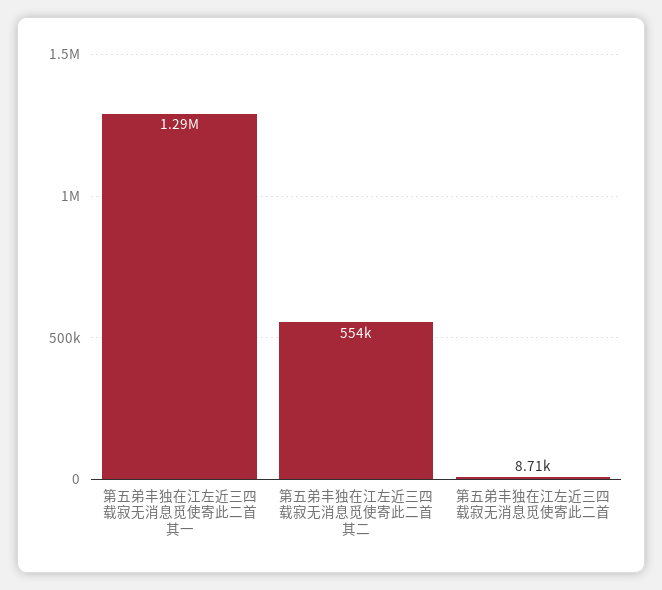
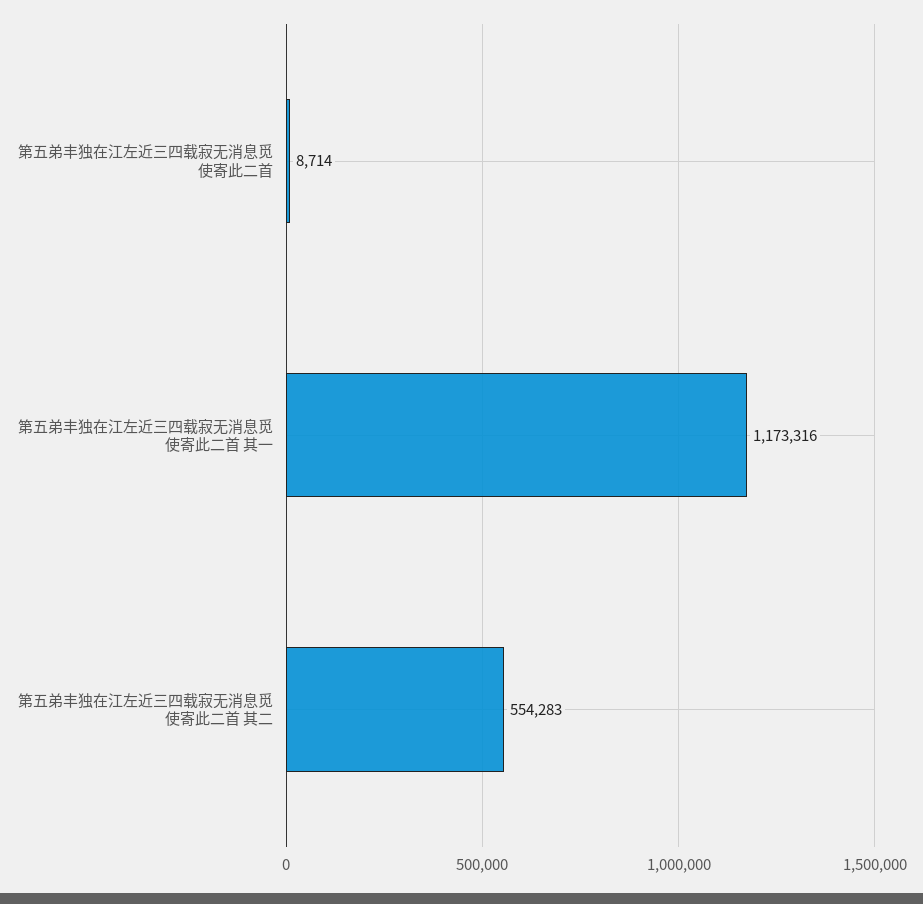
第五弟丰独在江左近三四载寂无消息觅使寄此二首 其一: 1290000 -> 1173316

